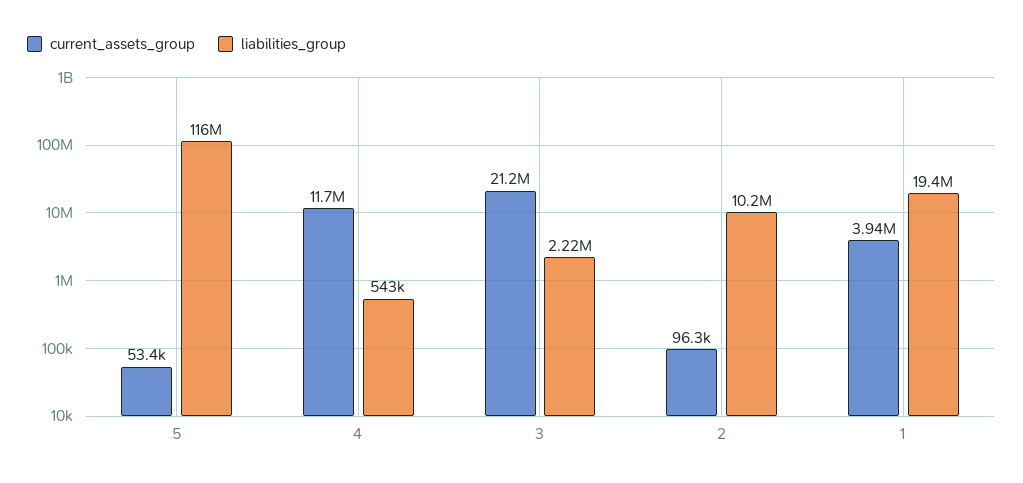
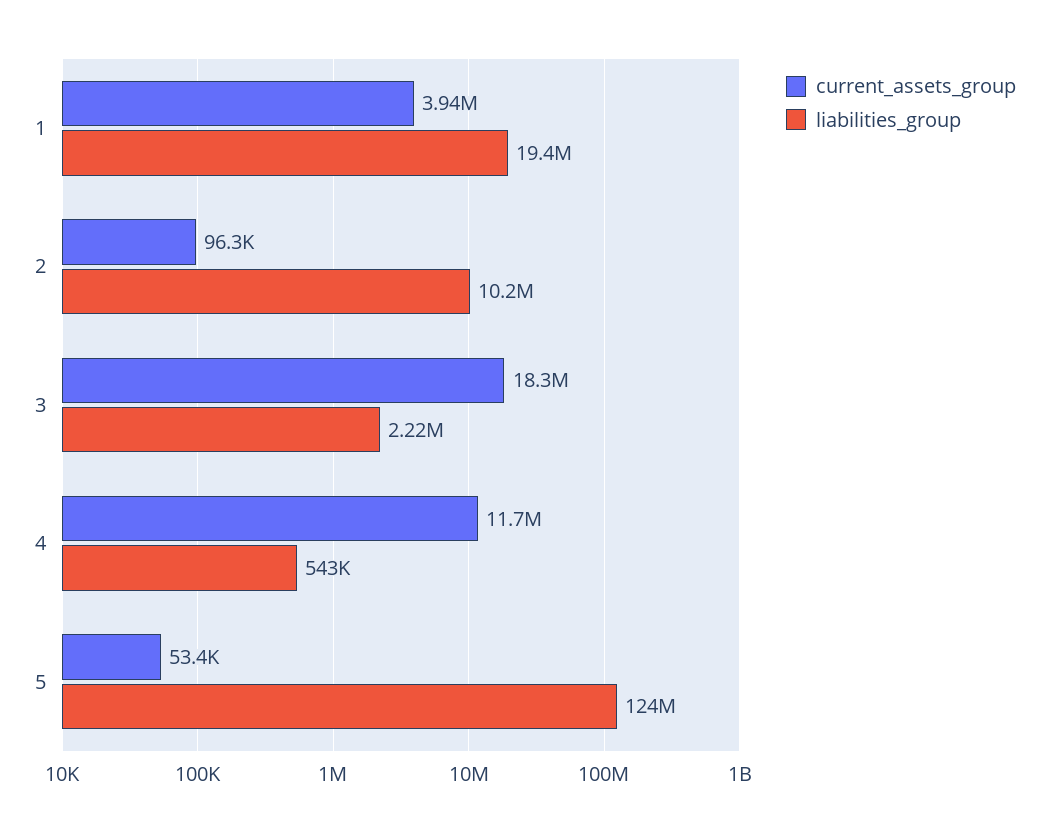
liabilities_group, 5: 116000000 -> 124000000
current_assets_group, 3: 21200000 -> 18300000

